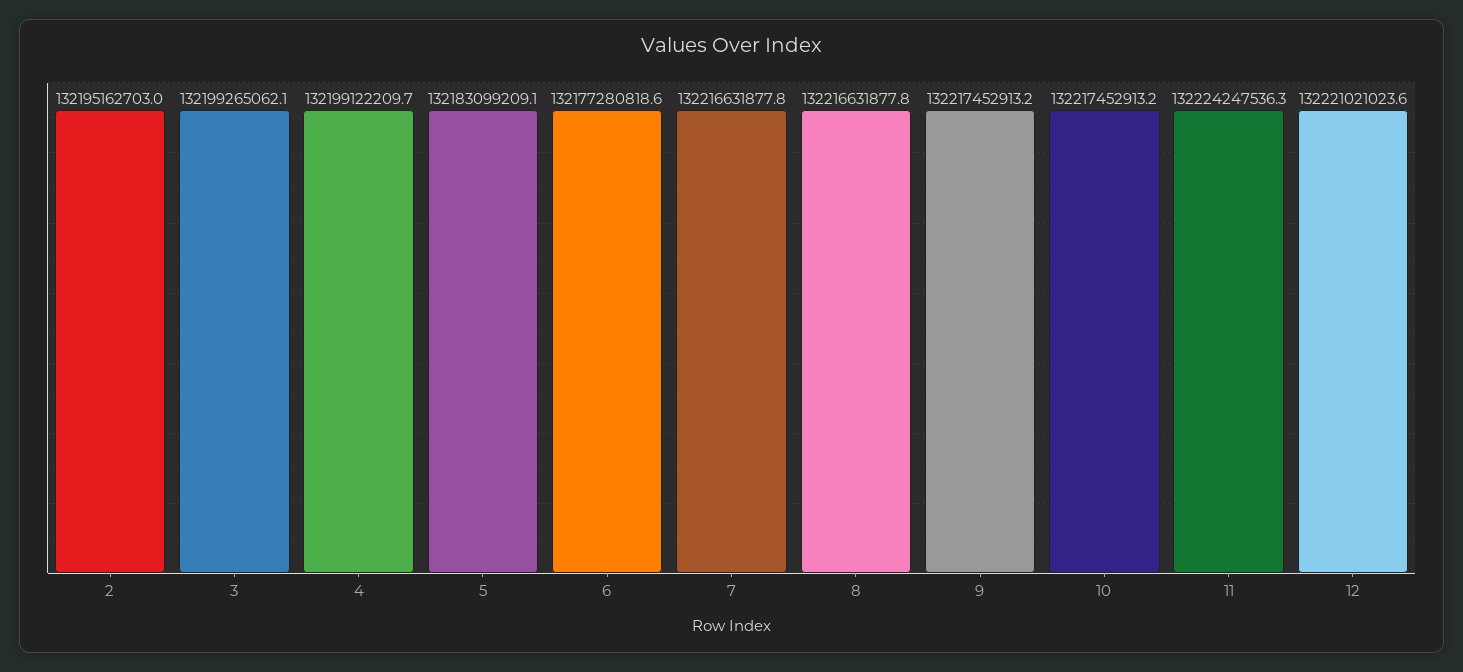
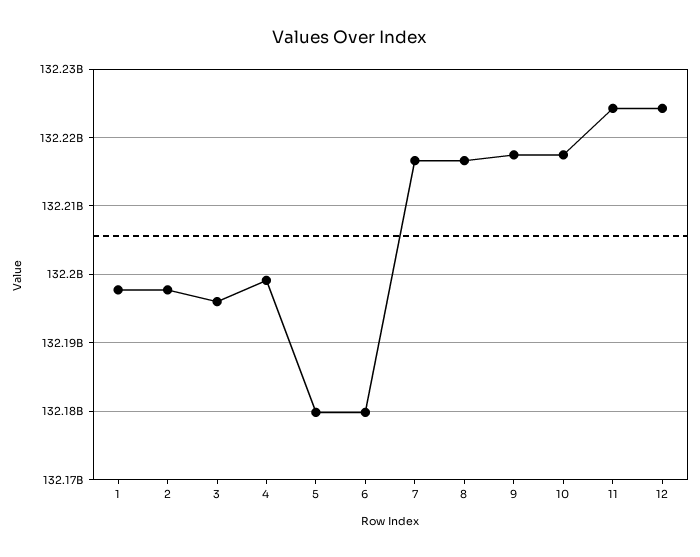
2: 132195162703 -> 132198000000
3: 132199265062.1 -> 132196000000
5: 132183099209.1 -> 132180000000
6: 132177280818.6 -> 132180000000
12: 132221021023.6 -> 132224000000
1: none -> 132198000000

